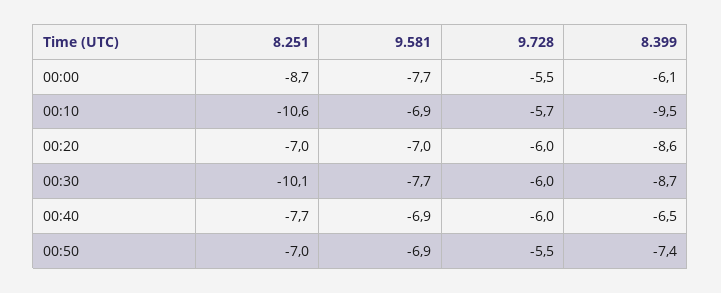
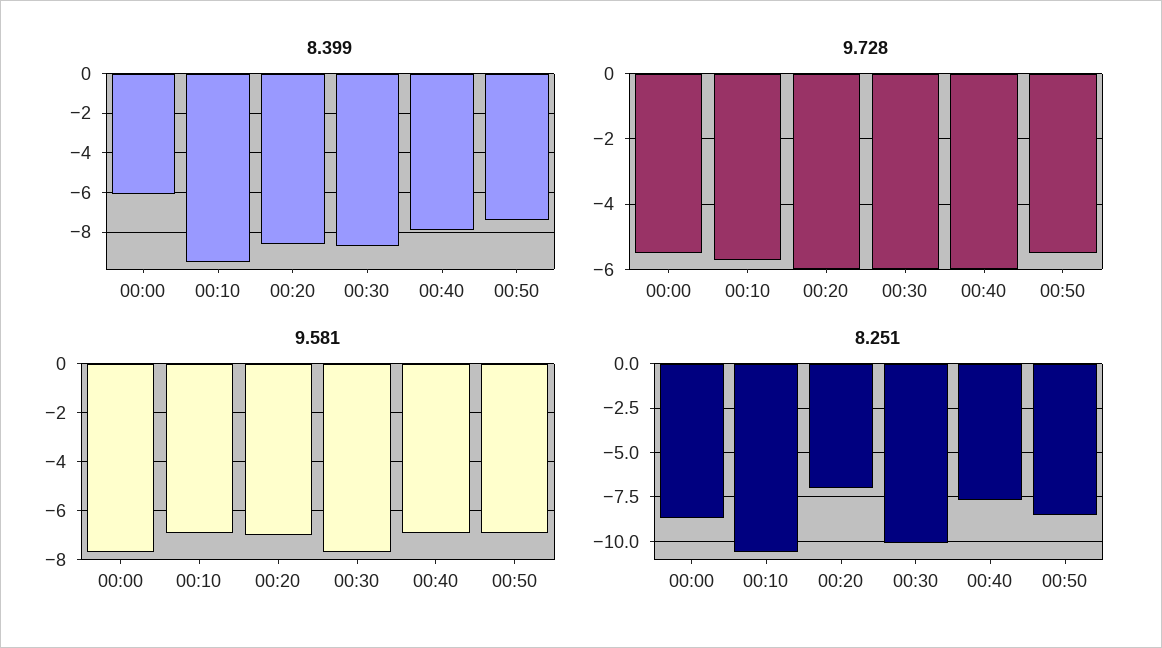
8.399, 00:40: -6.5 -> -8
8.251, 00:50: -7 -> -8.5

